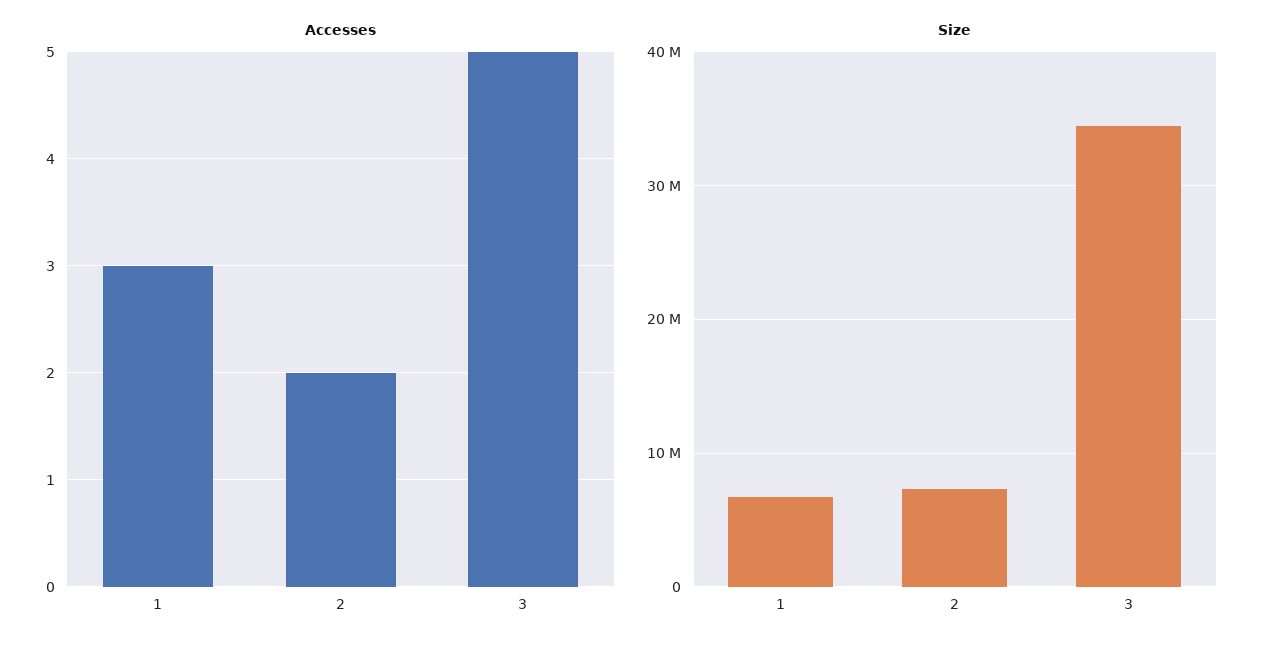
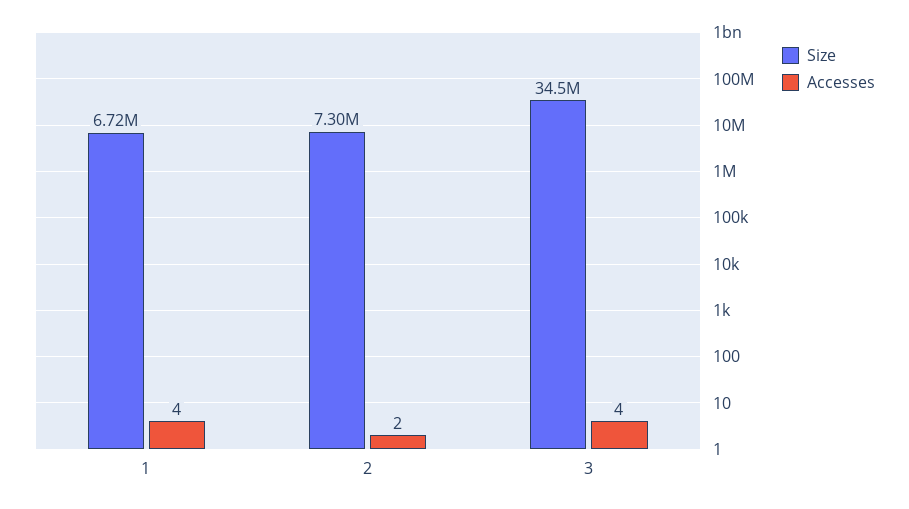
Accesses, 1: 3 -> 4
Accesses, 3: 5 -> 4

